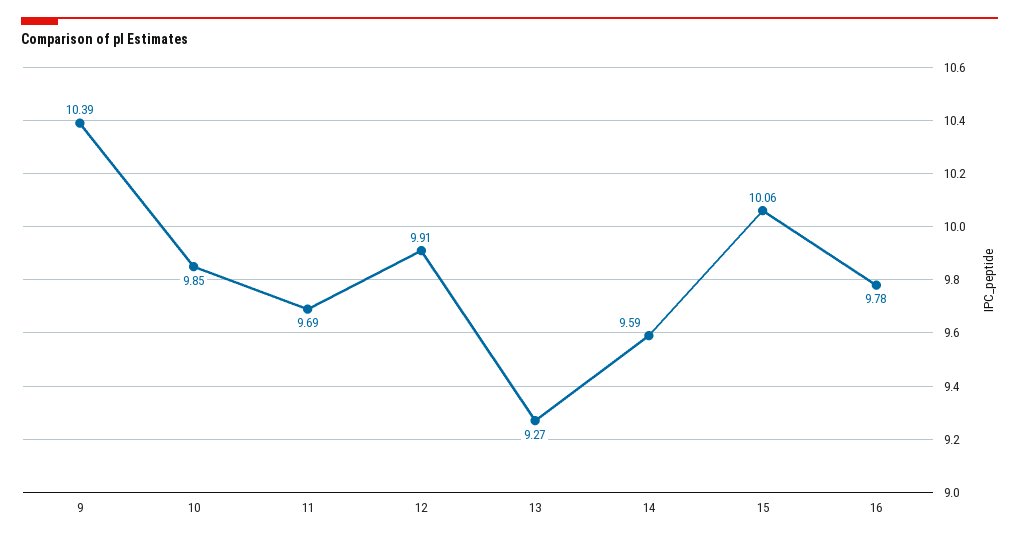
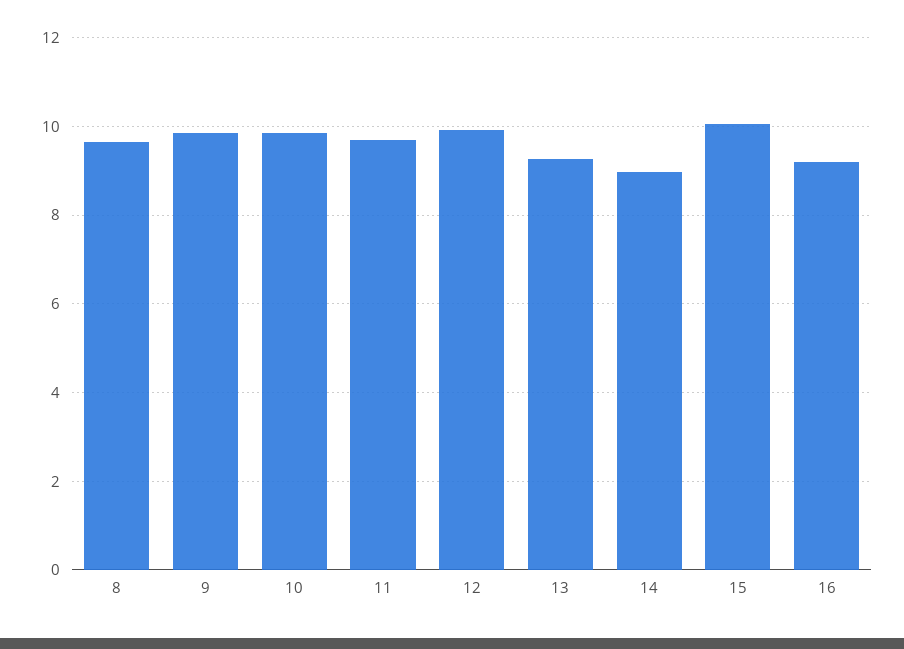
9: 10.39 -> 9.8
14: 9.59 -> 9
16: 9.78 -> 9.2
8: none -> 9.6

